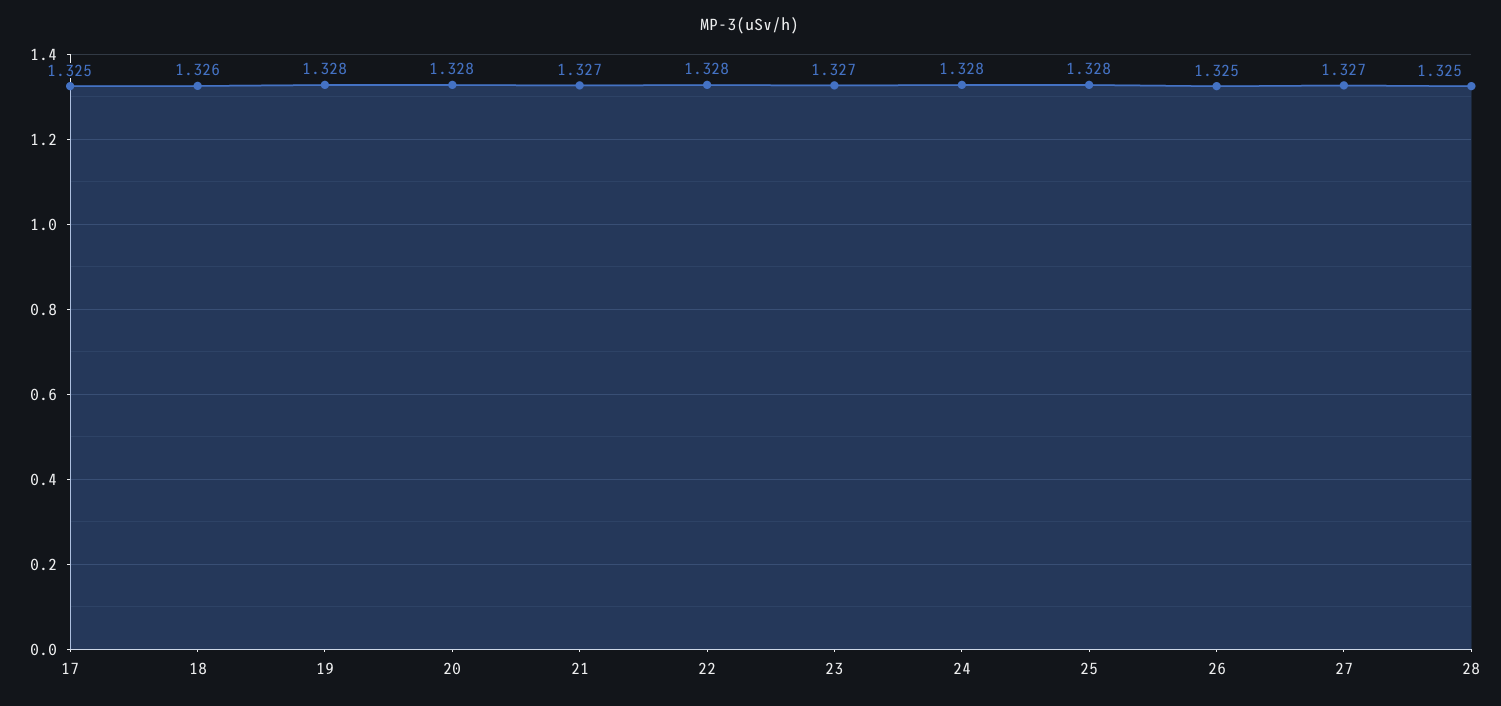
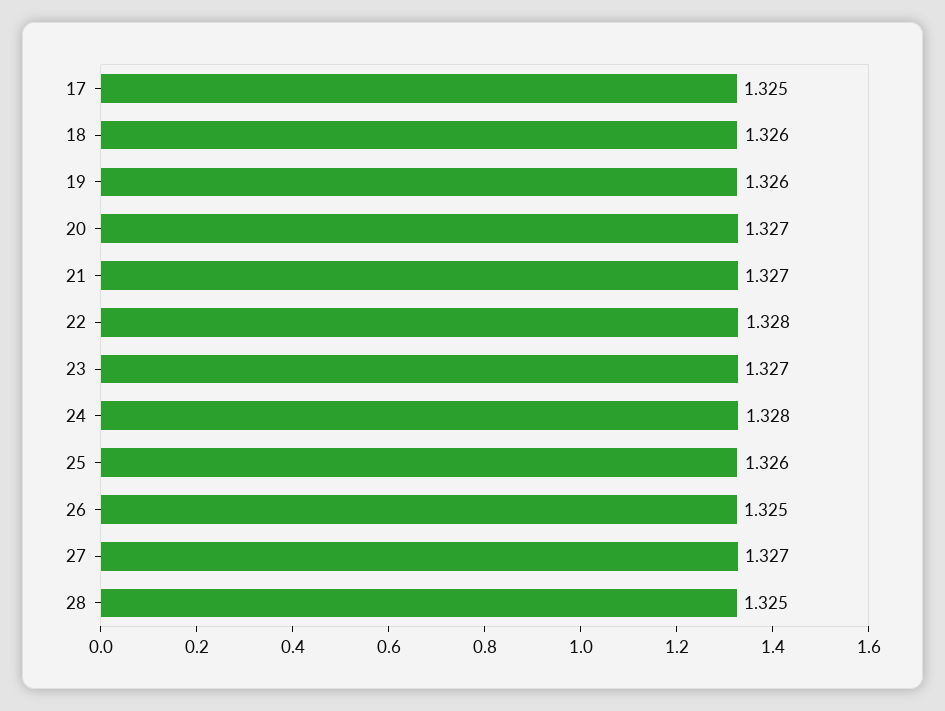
19: 1.328 -> 1.326
20: 1.328 -> 1.327
25: 1.328 -> 1.326

